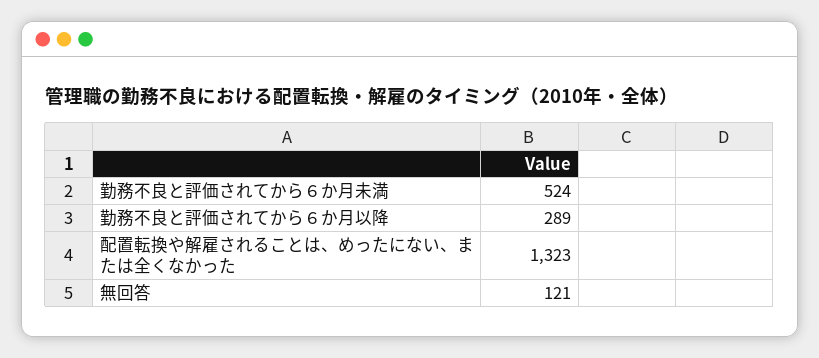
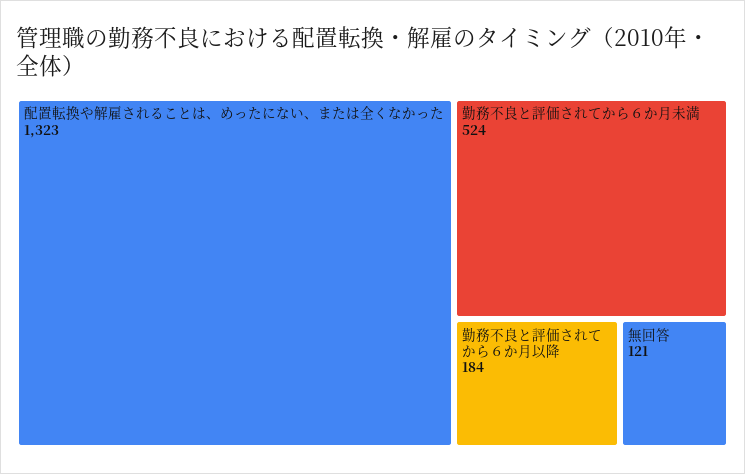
勤務不良と評価されてから６か月以降: 289 -> 184

